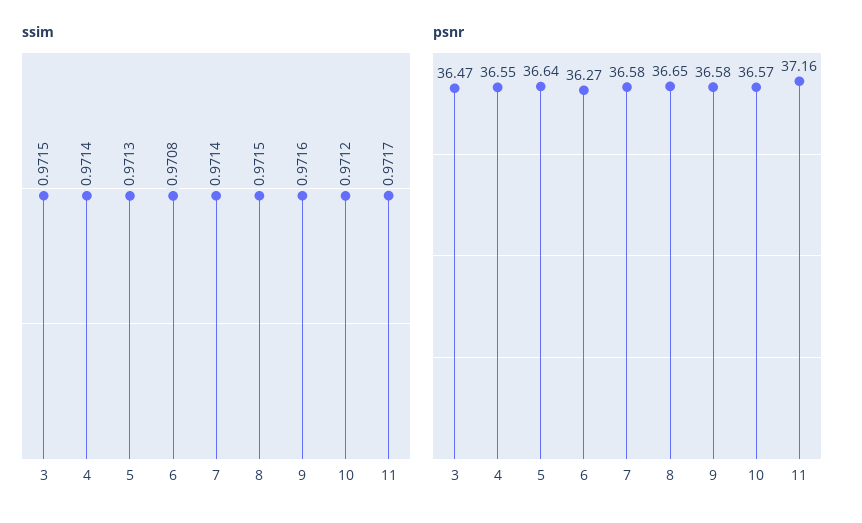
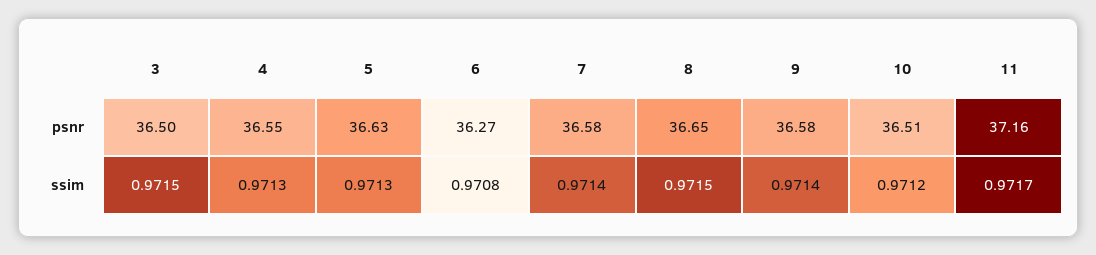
ssim, 4: 0.9714 -> 0.9713
ssim, 9: 0.9716 -> 0.9714
psnr, 3: 36.47 -> 36.5
psnr, 5: 36.64 -> 36.63
psnr, 10: 36.57 -> 36.51

